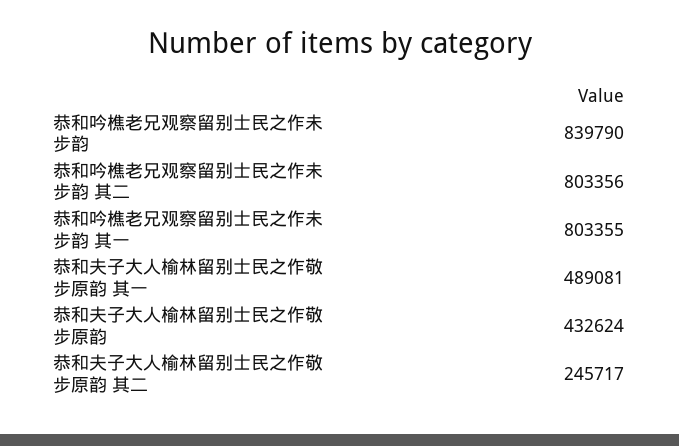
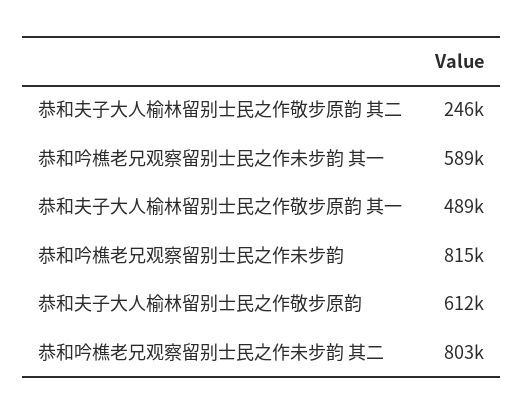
恭和吟樵老兄观察留别士民之作未步韵: 839790 -> 815000
恭和吟樵老兄观察留别士民之作未步韵 其一: 803355 -> 589000
恭和夫子大人榆林留别士民之作敬步原韵: 432624 -> 612000

